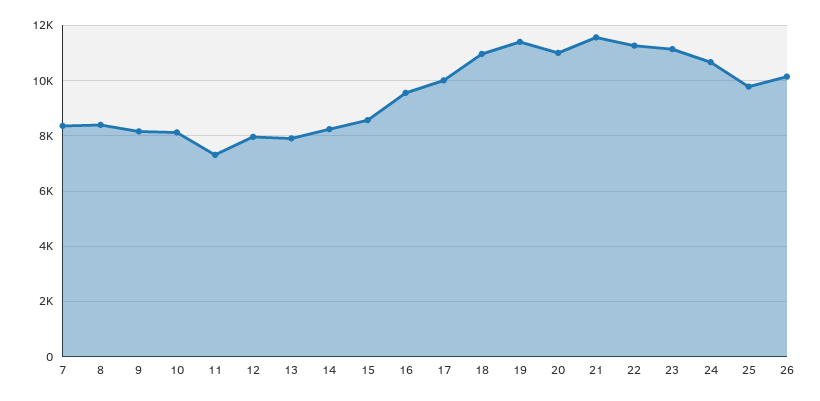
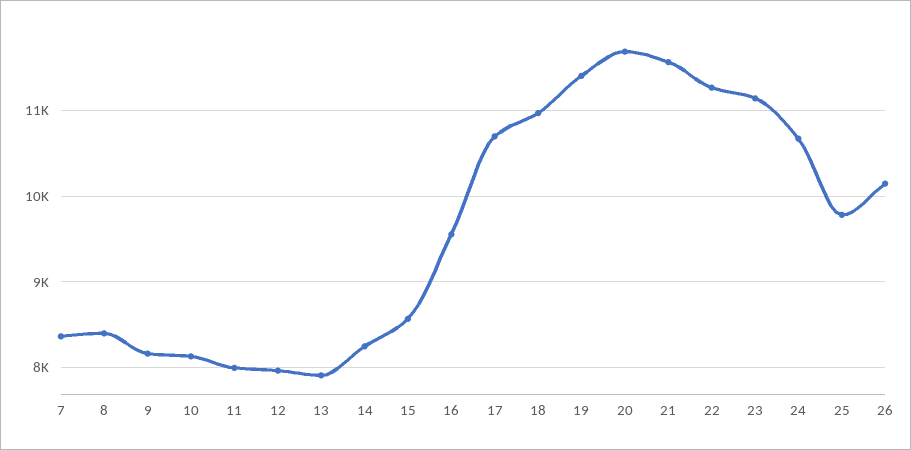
11: 7250 -> 8000
17: 10000 -> 10700
20: 11000 -> 11700

